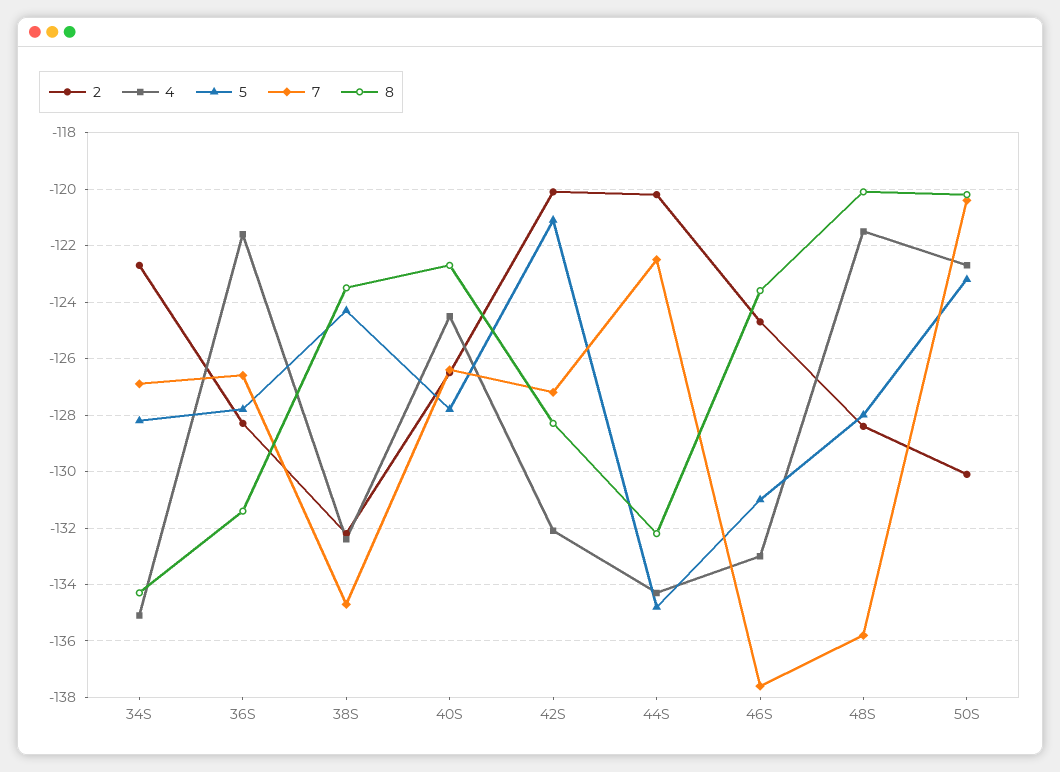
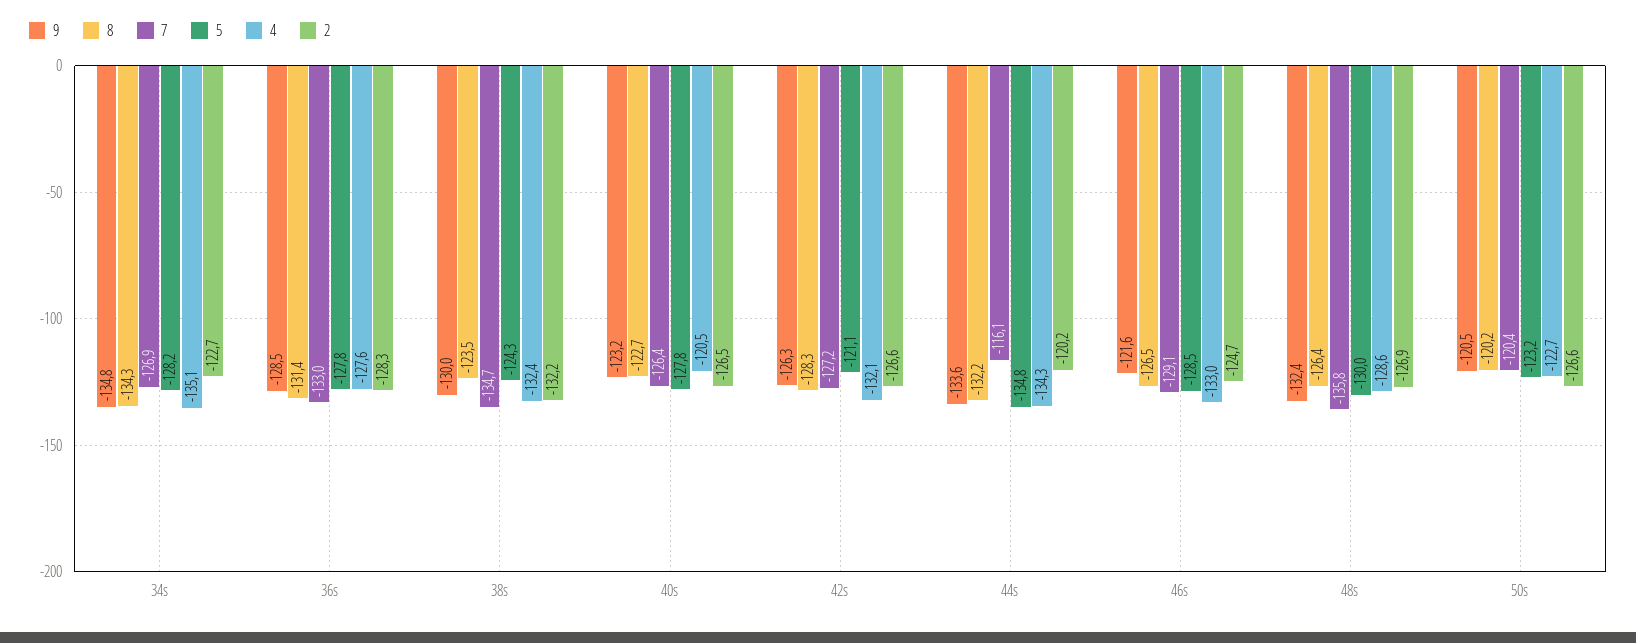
4, 36S: -121.5 -> -127.6
7, 36S: -126.5 -> -133
4, 40S: -124.5 -> -120.5
2, 42S: -120 -> -126.6
7, 44S: -122.5 -> -116.1
5, 46S: -131 -> -128.5
7, 46S: -137.5 -> -129.1
8, 46S: -123.5 -> -126.5
2, 48S: -128.5 -> -126.9
4, 48S: -121.5 -> -128.6
5, 48S: -128 -> -130
8, 48S: -120 -> -126.4
2, 50S: -130 -> -126.6
9, 34S: none -> -134.8
9, 36S: none -> -128.5
9, 38S: none -> -130
9, 40S: none -> -123.2
9, 42S: none -> -126.3
9, 44S: none -> -133.6
9, 46S: none -> -121.6
9, 48S: none -> -132.4
9, 50S: none -> -120.5

